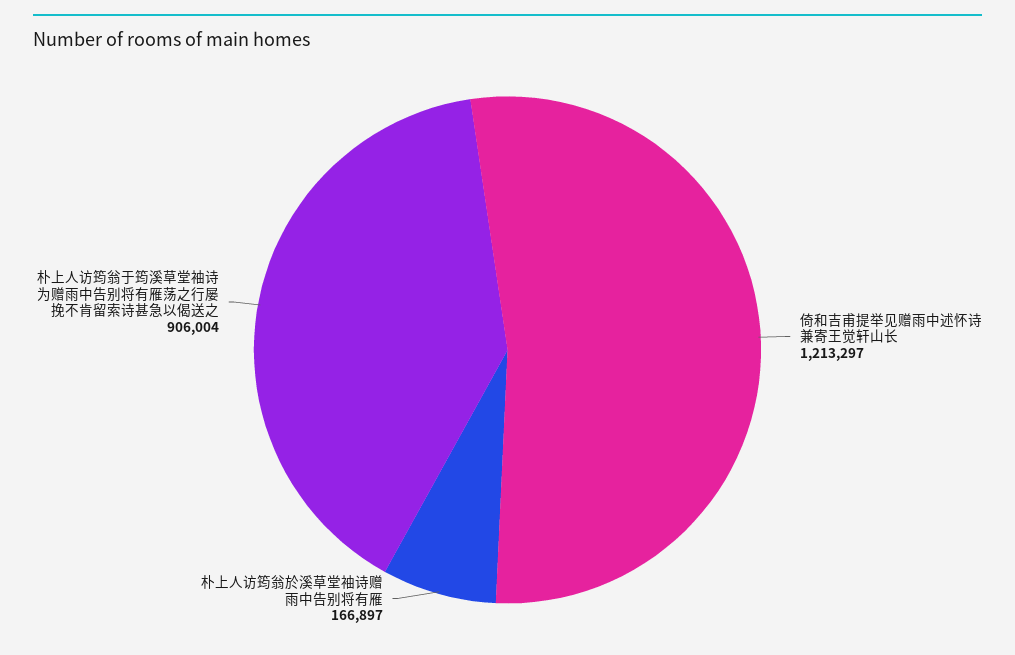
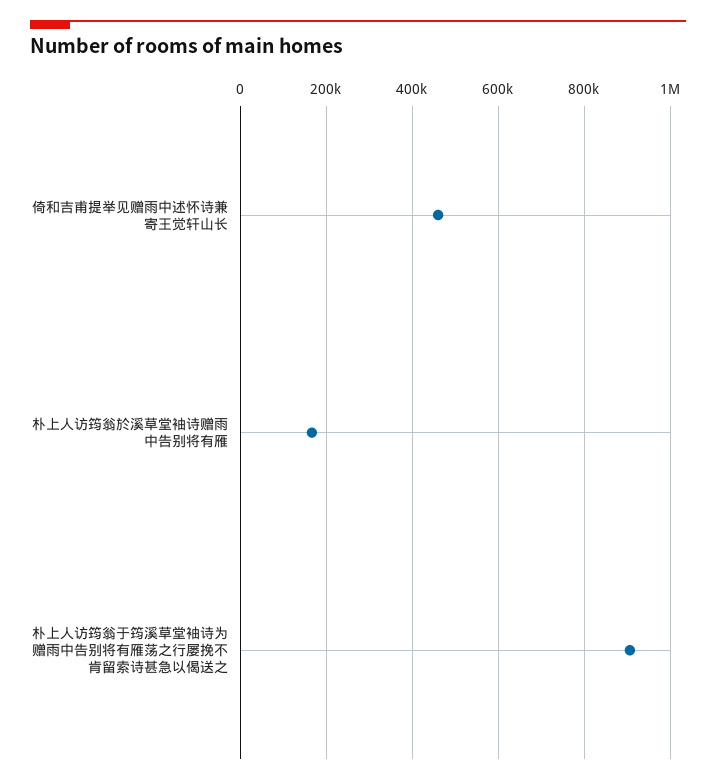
倚和吉甫提举见赠雨中述怀诗兼寄王觉轩山长: 1213297 -> 460000

